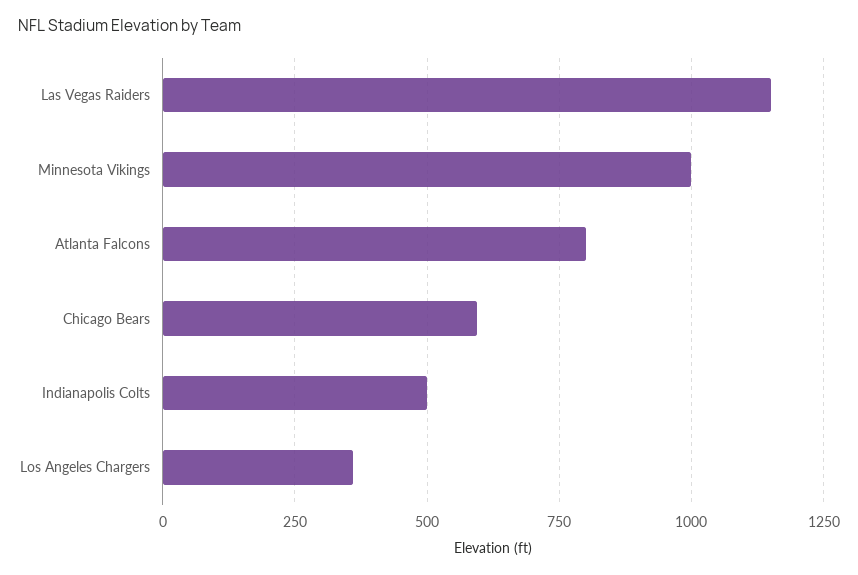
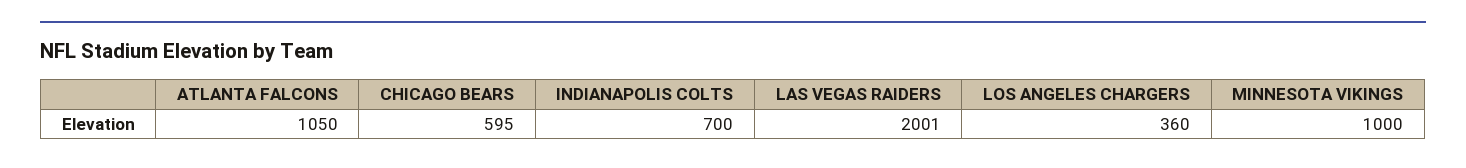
Las Vegas Raiders: 1150 -> 2001
Atlanta Falcons: 800 -> 1050
Indianapolis Colts: 500 -> 700

